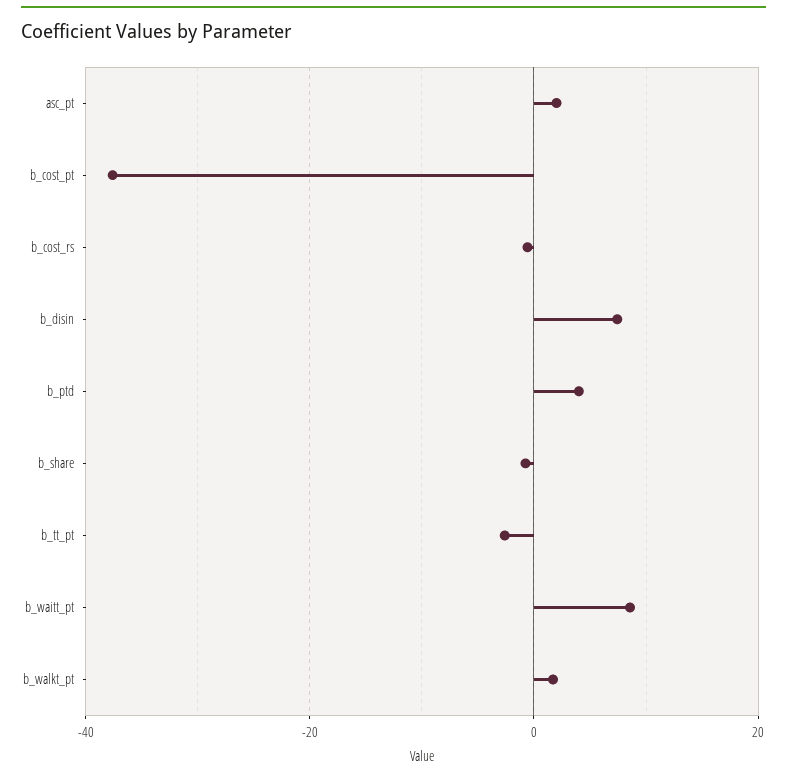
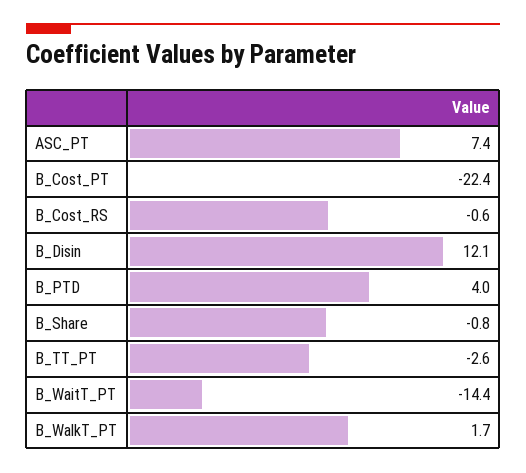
asc_pt: 2 -> 7.4
b_cost_pt: -38 -> -22.4
b_disin: 8 -> 12.1
b_waitt_pt: 8 -> -14.4

